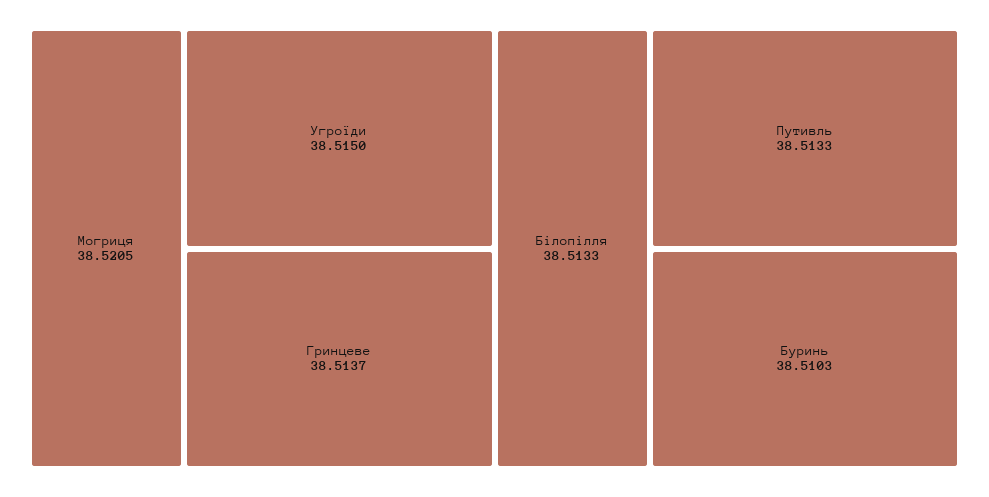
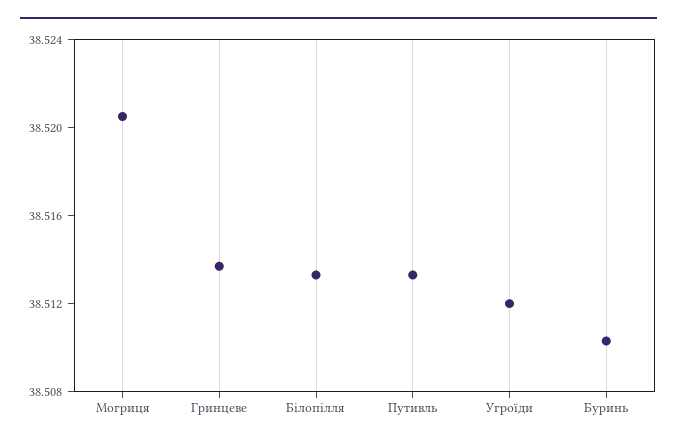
Угроїди: 38.515 -> 38.512

